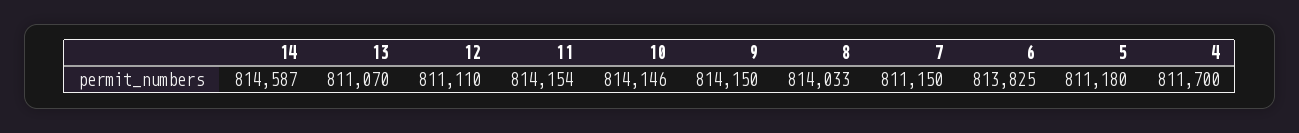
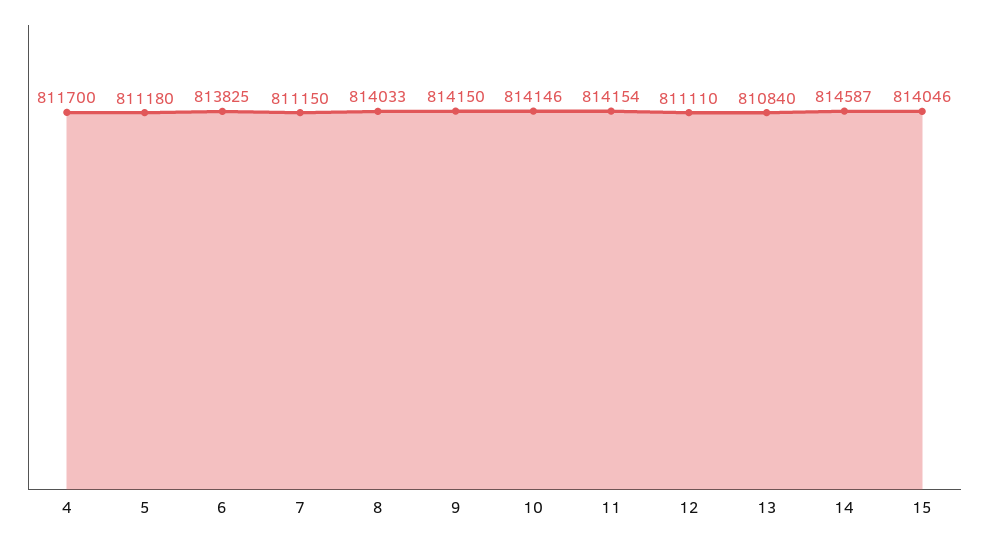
13: 811070 -> 810840
15: none -> 814046

